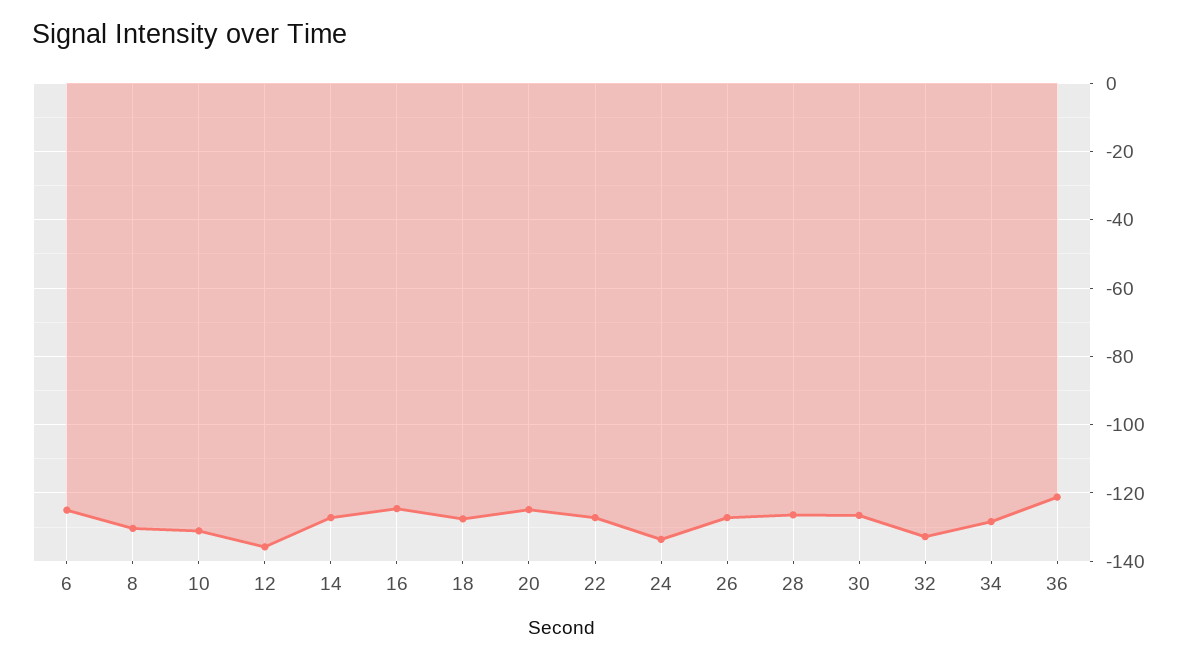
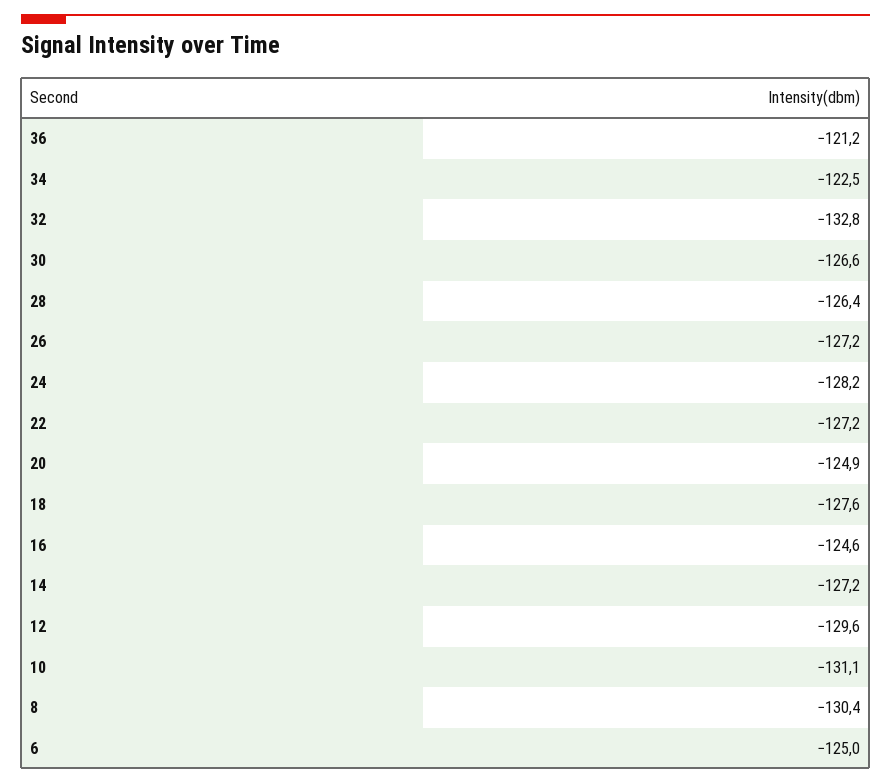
12: -136 -> -129.6
24: -134 -> -128.2
34: -128 -> -122.5

